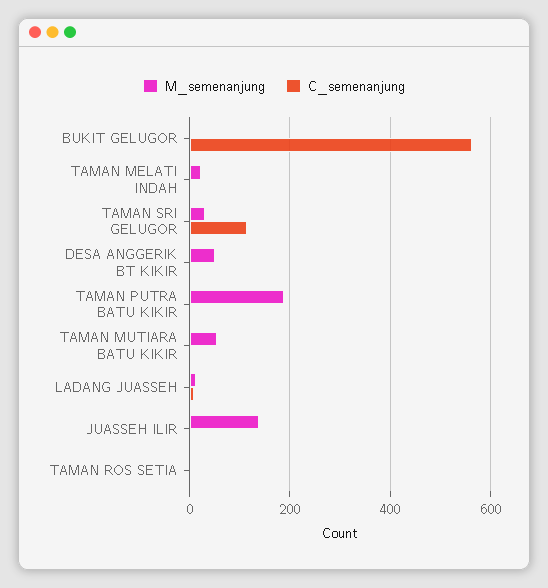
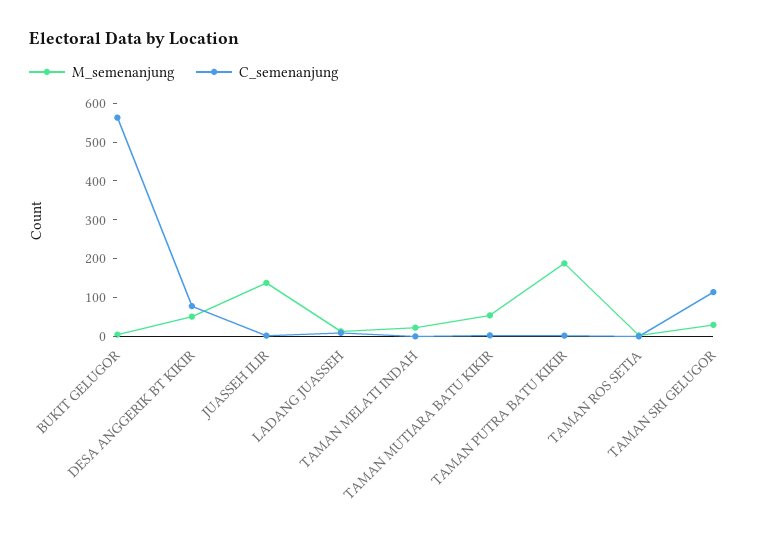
C_semenanjung, DESA ANGGERIK BT KIKIR: 0 -> 75

